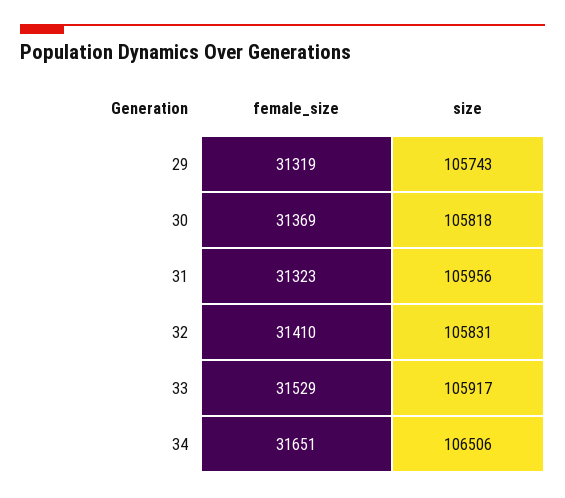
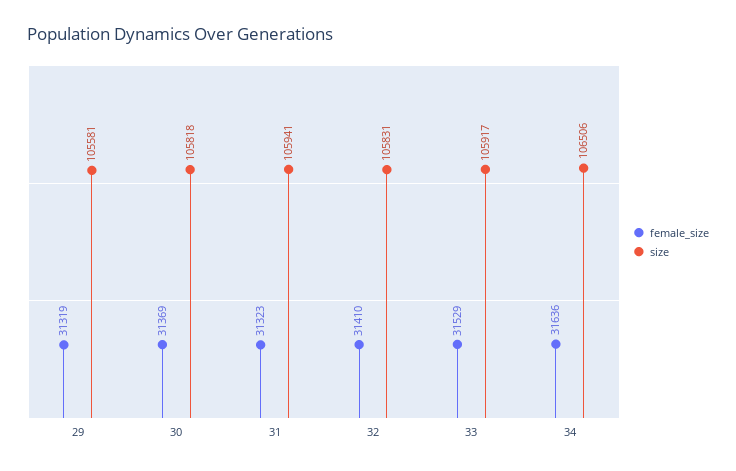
size, 29: 105743 -> 105581
size, 31: 105956 -> 105941
female_size, 34: 31651 -> 31636

